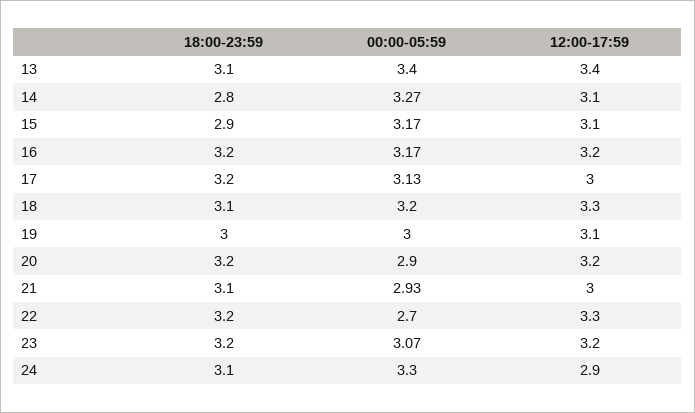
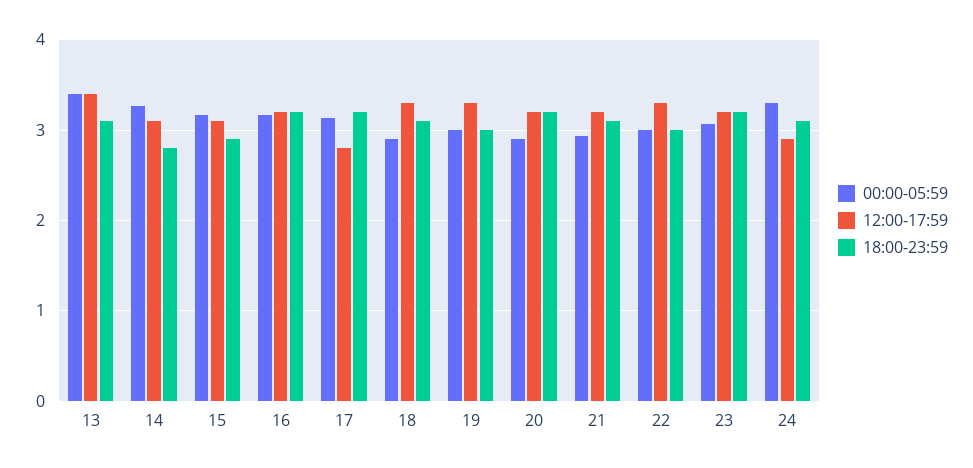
12:00-17:59, 17: 3 -> 2.8
00:00-05:59, 18: 3.2 -> 2.9
12:00-17:59, 19: 3.1 -> 3.3
12:00-17:59, 21: 3 -> 3.2
18:00-23:59, 22: 3.2 -> 3
00:00-05:59, 22: 2.7 -> 3

